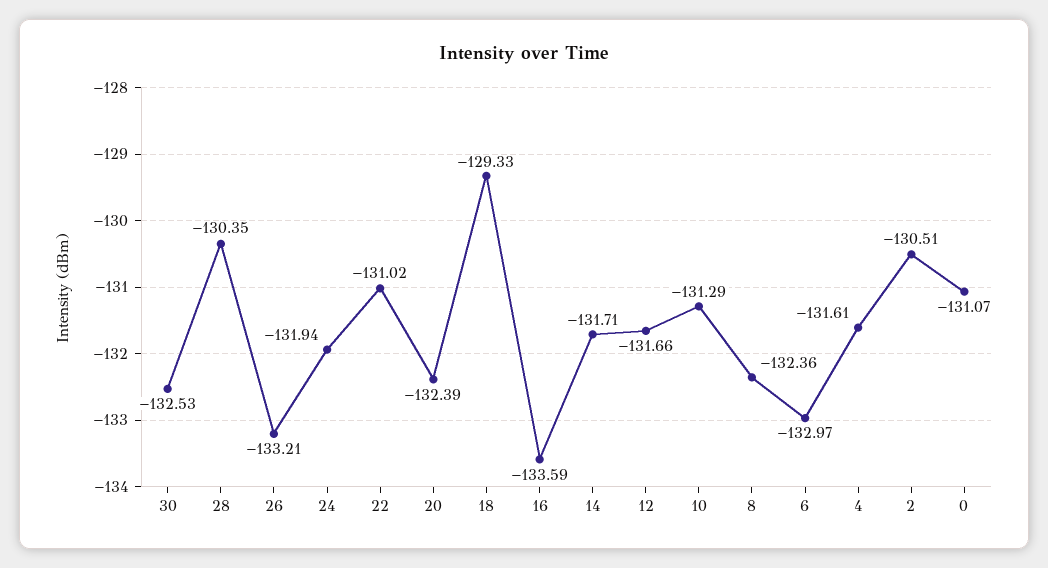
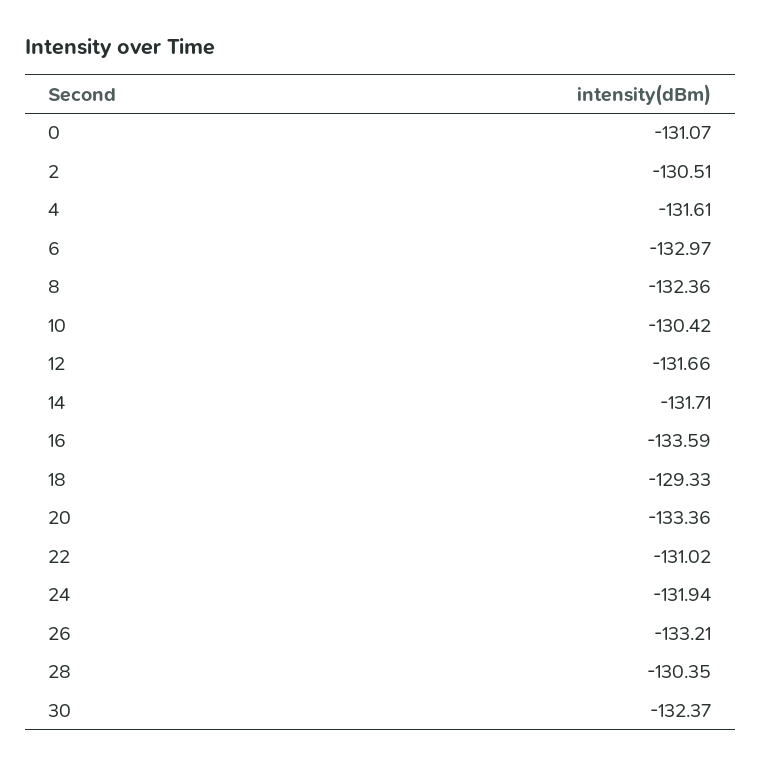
30: -132.53 -> -132.37
20: -132.39 -> -133.36
10: -131.29 -> -130.42

